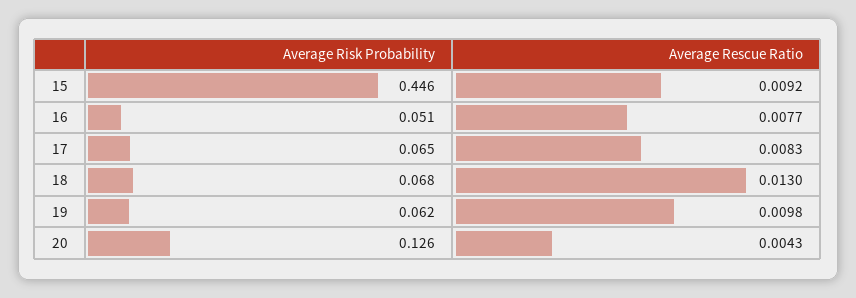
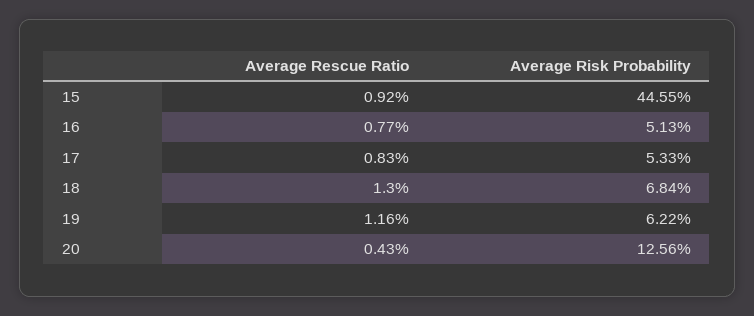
Average Risk Probability, 17: 0.065 -> 0.0533
Average Rescue Ratio, 19: 0.0098 -> 0.0116

